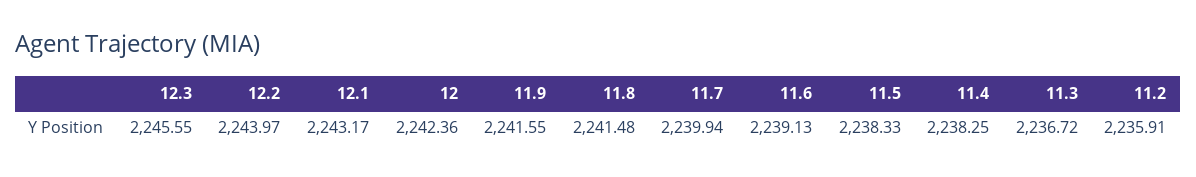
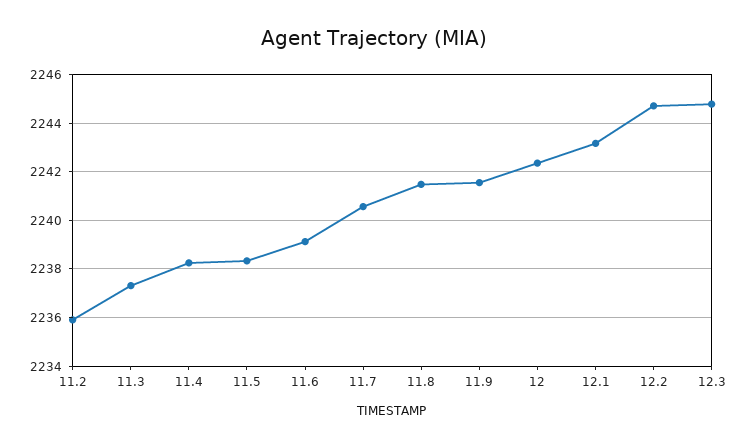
12.3: 2245.55 -> 2244.75
12.2: 2243.97 -> 2244.75
11.7: 2239.94 -> 2240.5
11.3: 2236.72 -> 2237.25

